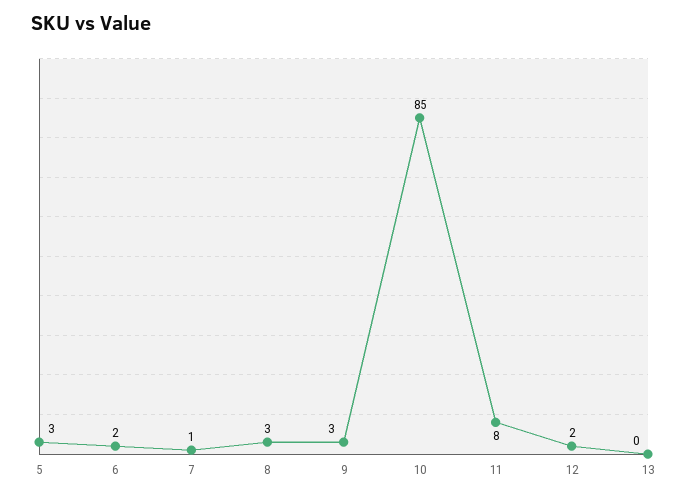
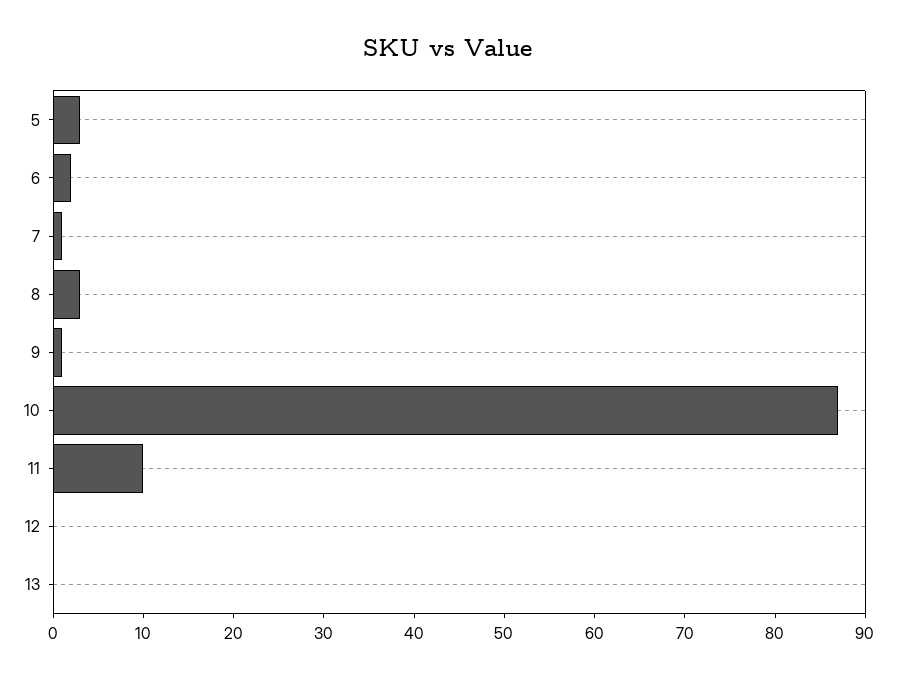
9: 3 -> 1
10: 85 -> 87
11: 8 -> 10
12: 2 -> 0

